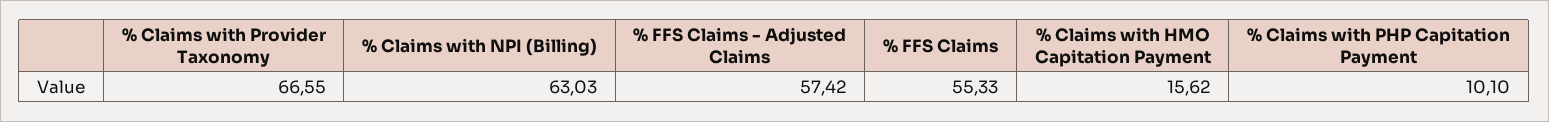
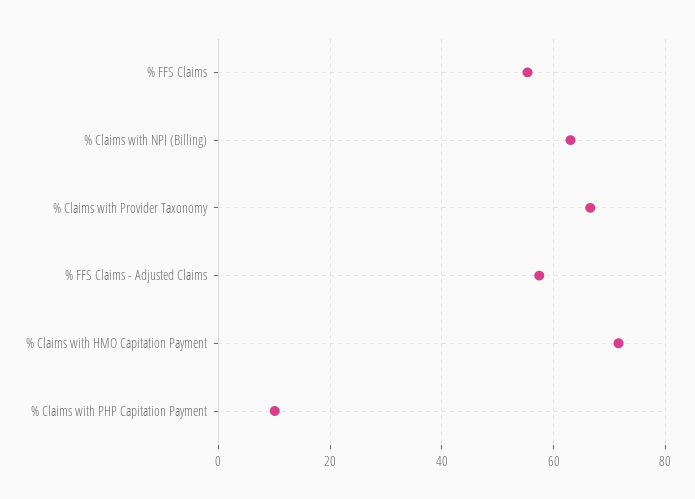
% Claims with HMO Capitation Payment: 15.62 -> 72

